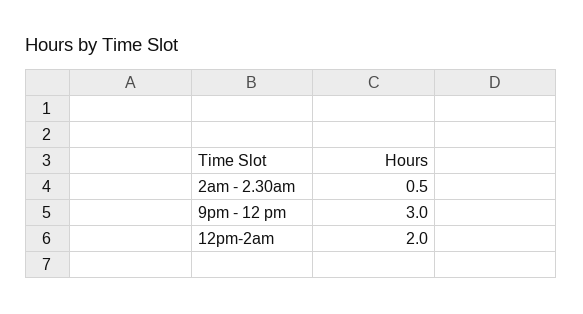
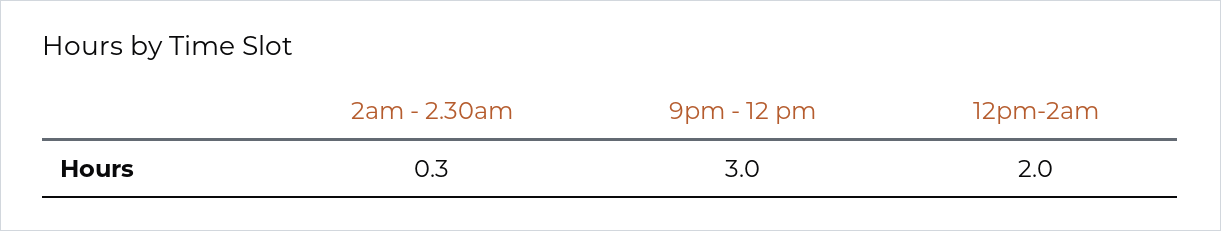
2am - 2.30am: 0.5 -> 0.3

